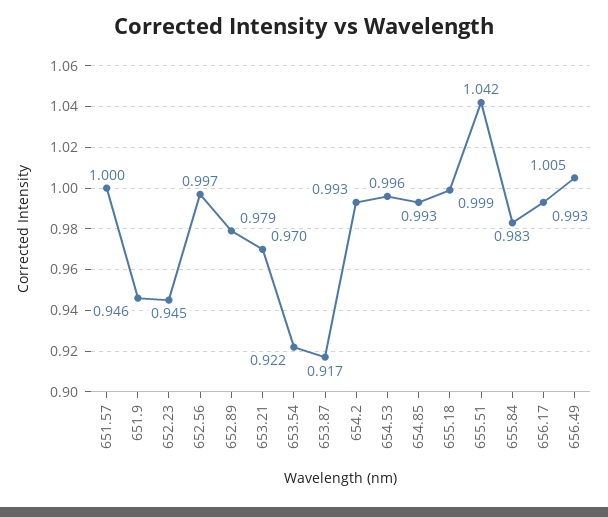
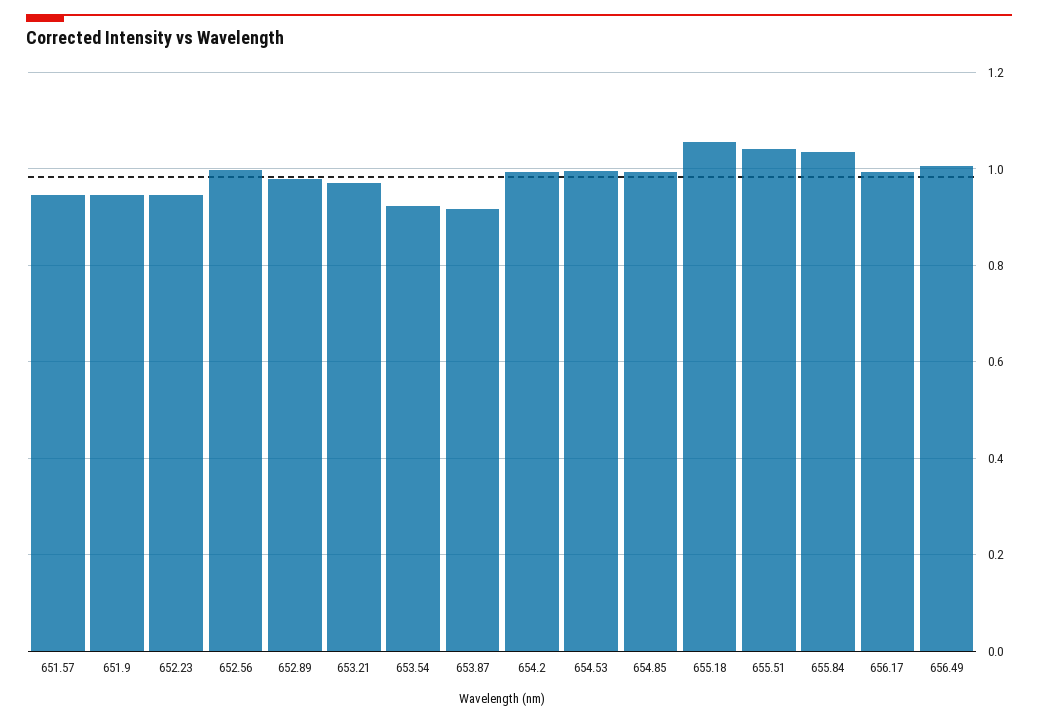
651.57: 1 -> 0.94
655.18: 0.999 -> 1.06
655.84: 0.983 -> 1.04

